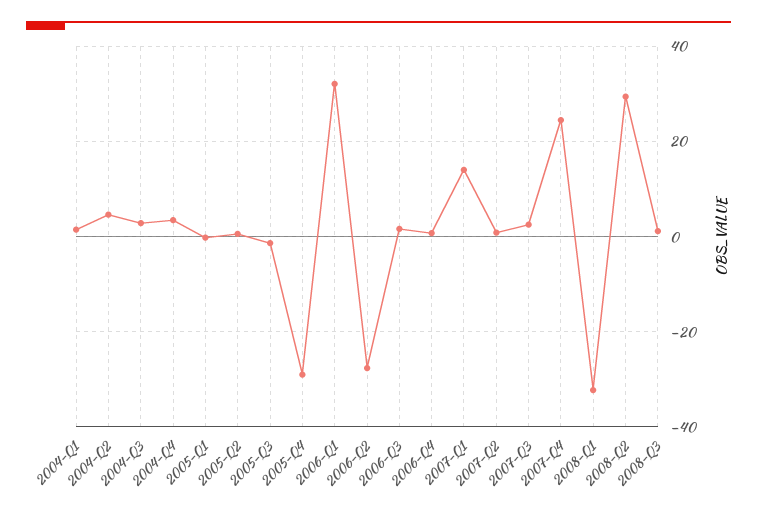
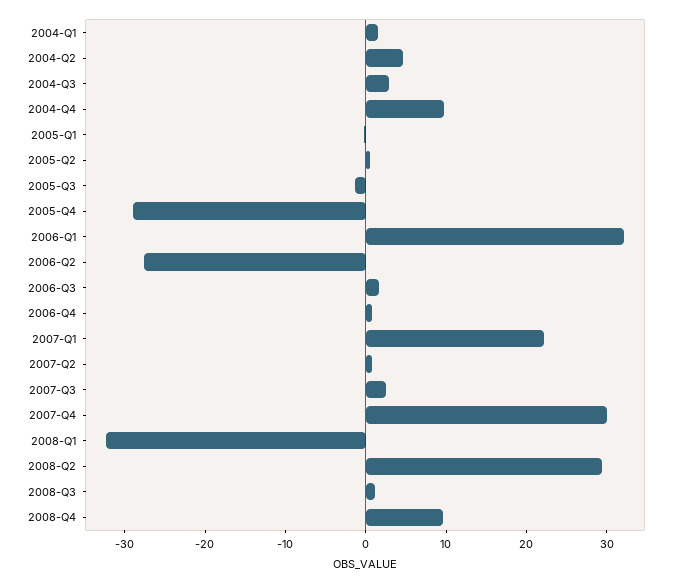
2004-Q4: 4 -> 10
2007-Q1: 14 -> 22
2007-Q4: 24 -> 30
2008-Q4: none -> 10

